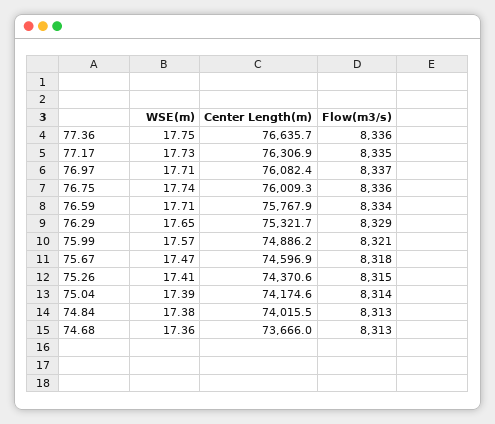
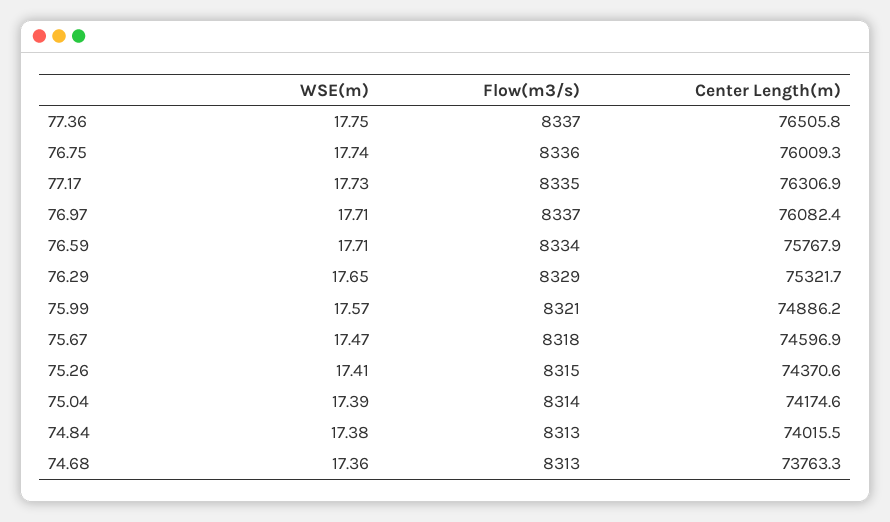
Center Length(m), 77.36: 76635.7 -> 76505.8
Flow(m3/s), 77.36: 8336 -> 8337
Center Length(m), 74.68: 73666 -> 73763.3

